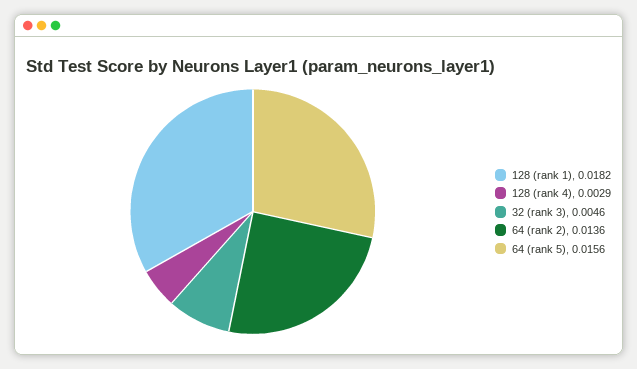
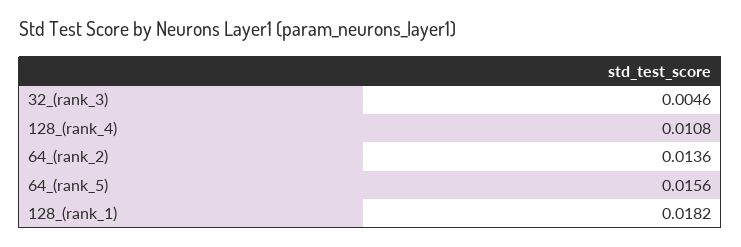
128 (rank 4): 0.0029 -> 0.0108

